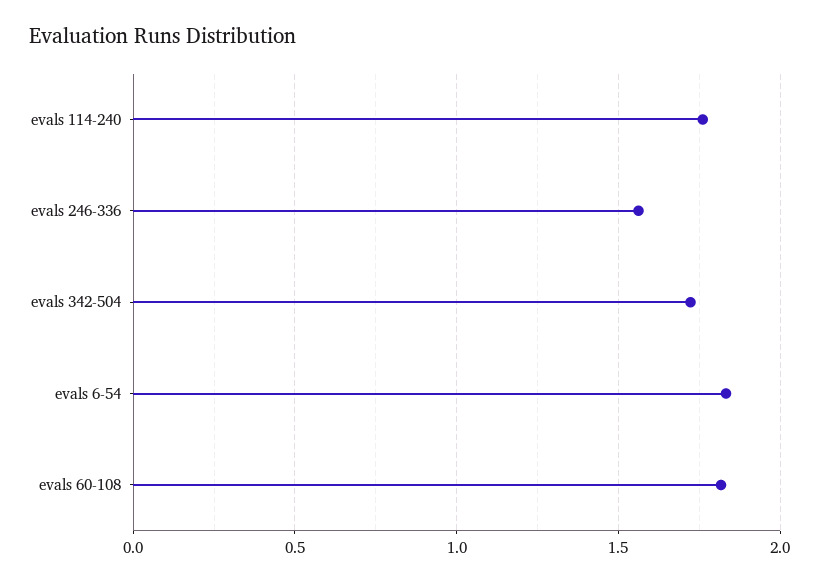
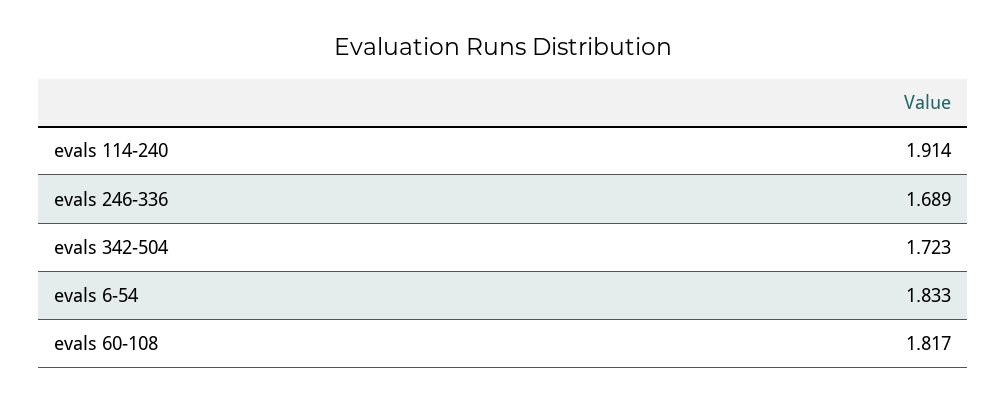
evals 114-240: 1.75 -> 1.914
evals 246-336: 1.55 -> 1.689

